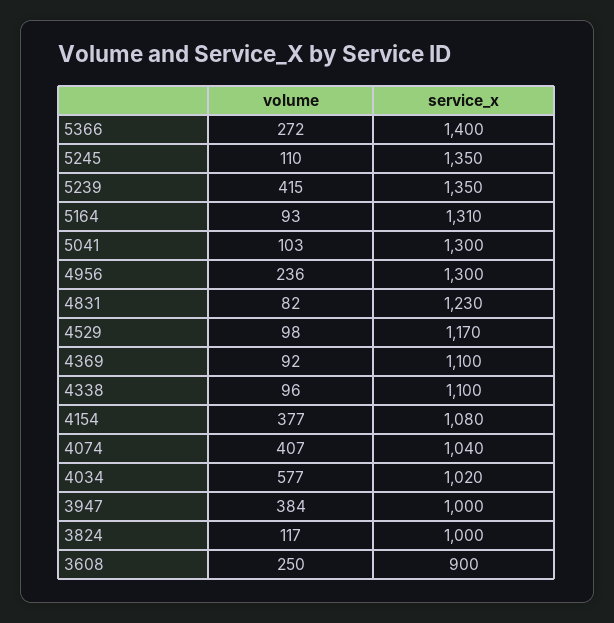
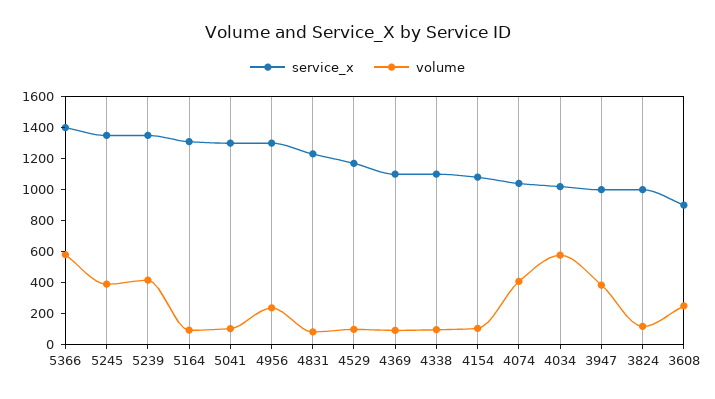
volume, 5366: 272 -> 600
volume, 5245: 110 -> 400
volume, 4154: 377 -> 100

